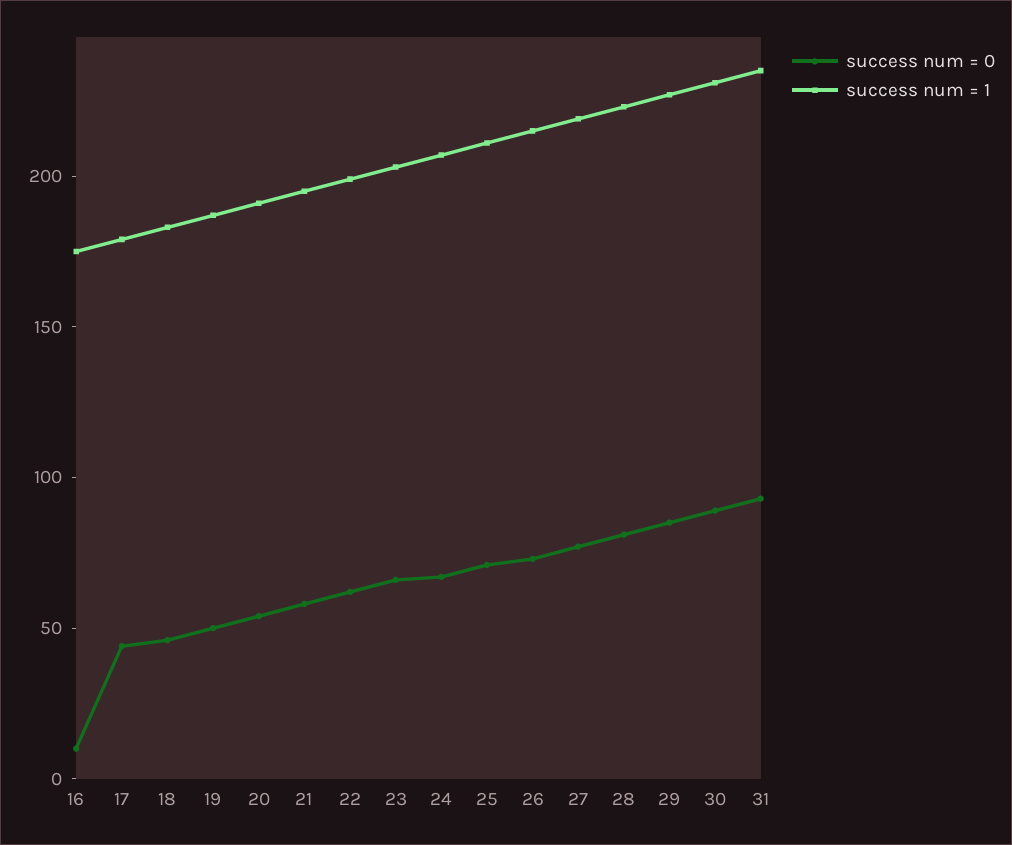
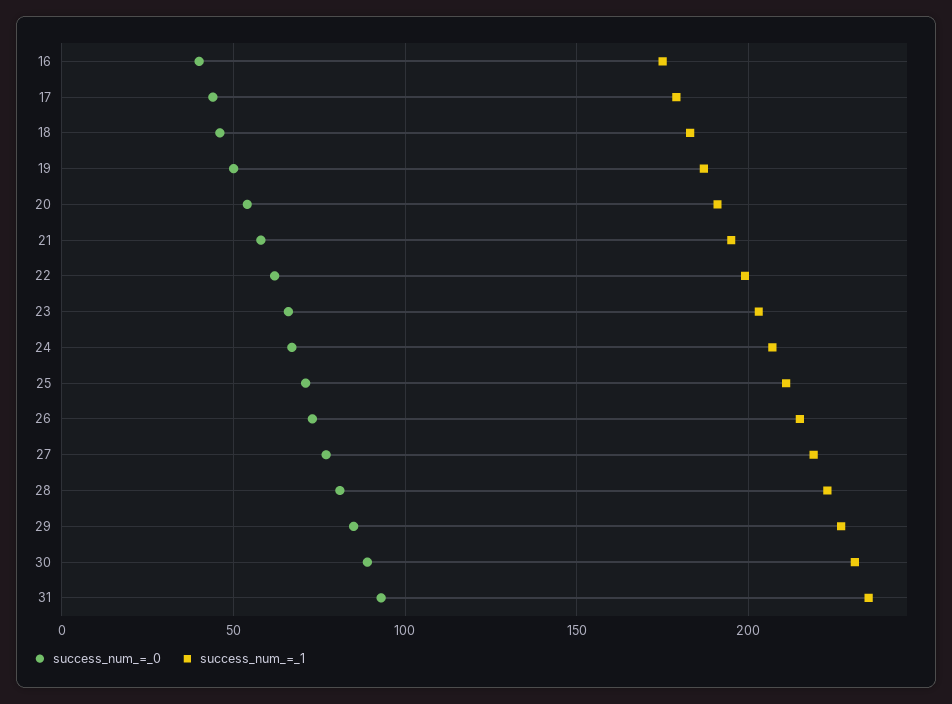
success num = 0, 16: 10 -> 40

